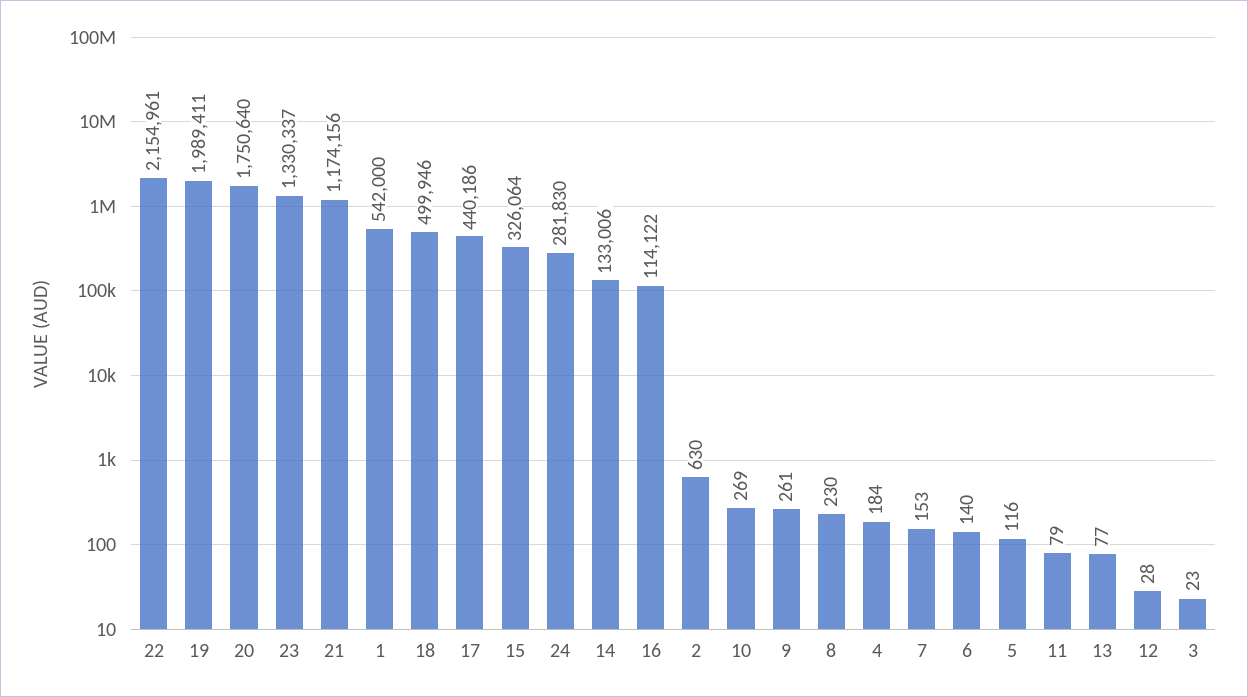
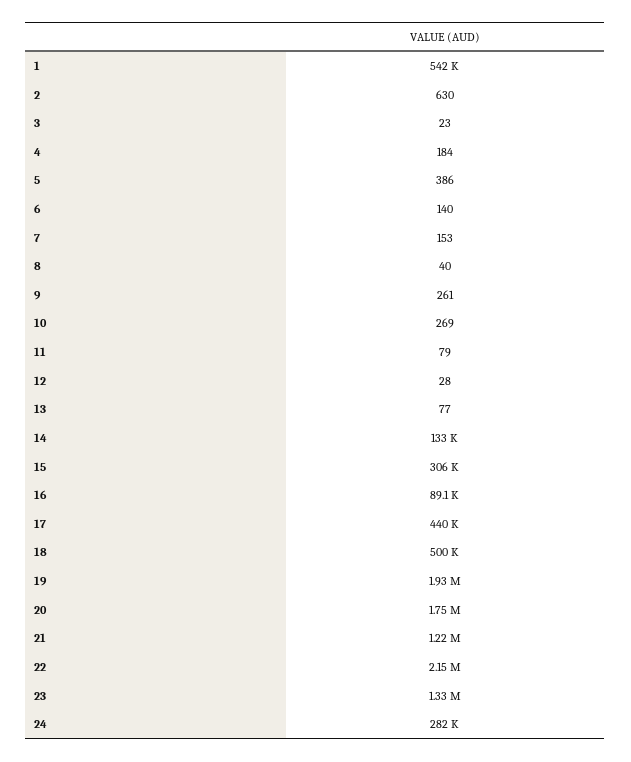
19: 1989411 -> 1930000
21: 1174156 -> 1220000
15: 326064 -> 306000
16: 114122 -> 89100
8: 230 -> 40
5: 116 -> 386

